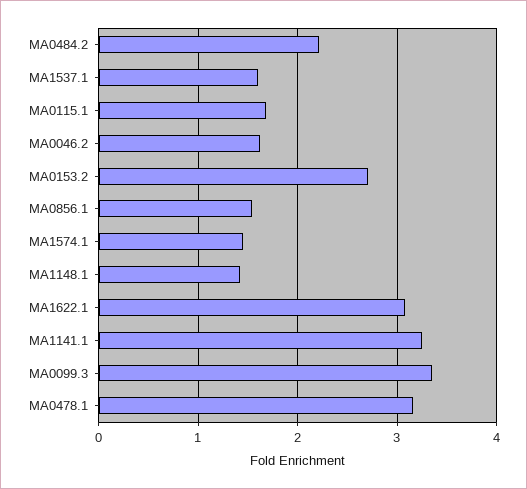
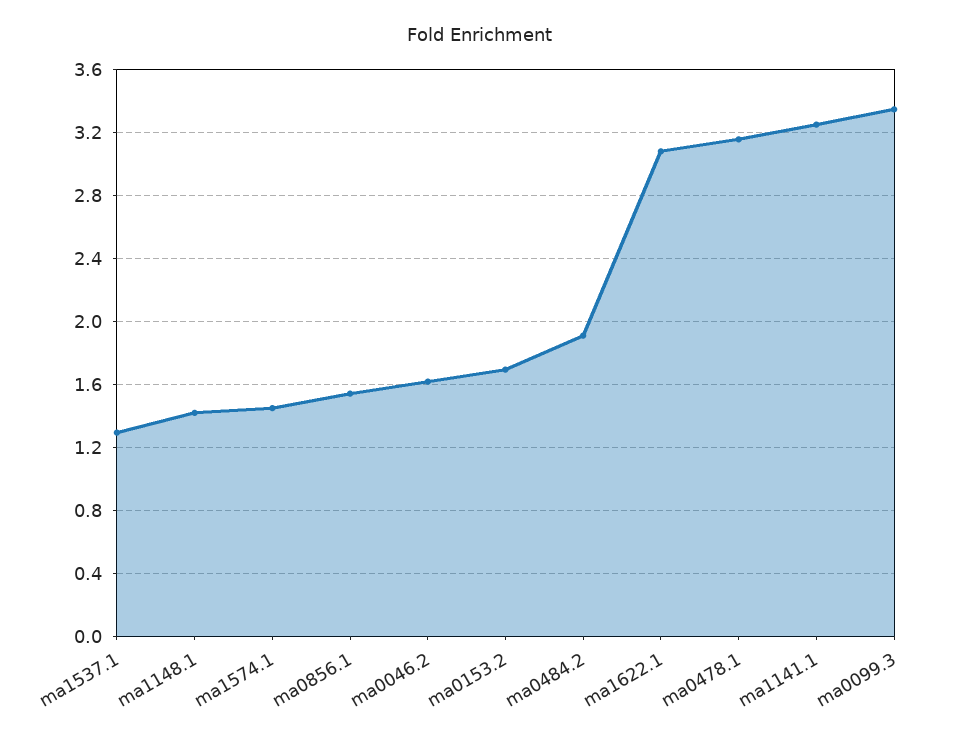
MA0484.2: 2.2 -> 1.9
MA1537.1: 1.6 -> 1.3
MA0115.1: 1.7 -> none
MA0153.2: 2.7 -> 1.7

